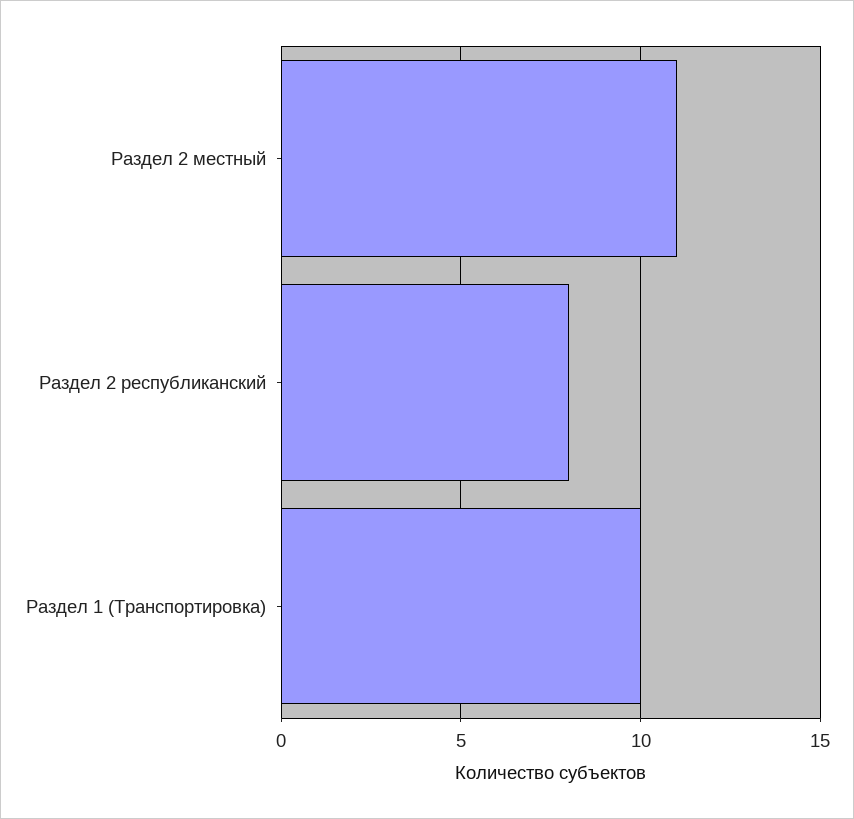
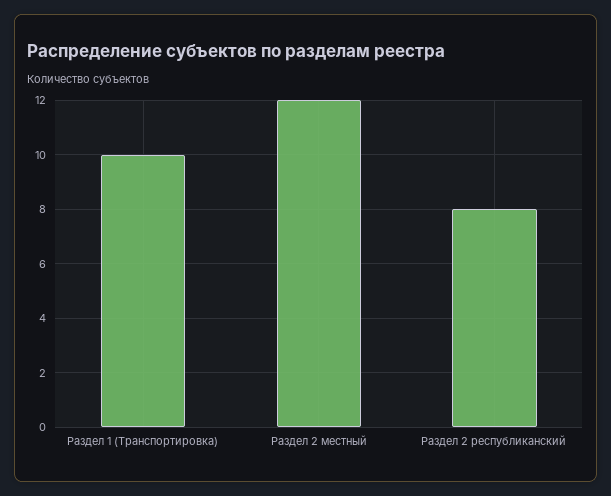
Раздел 2 местный: 11 -> 12

